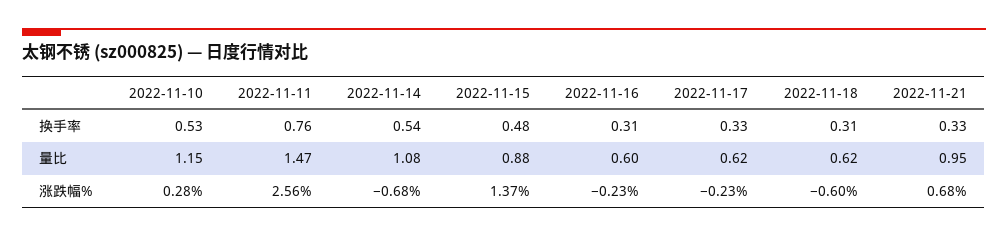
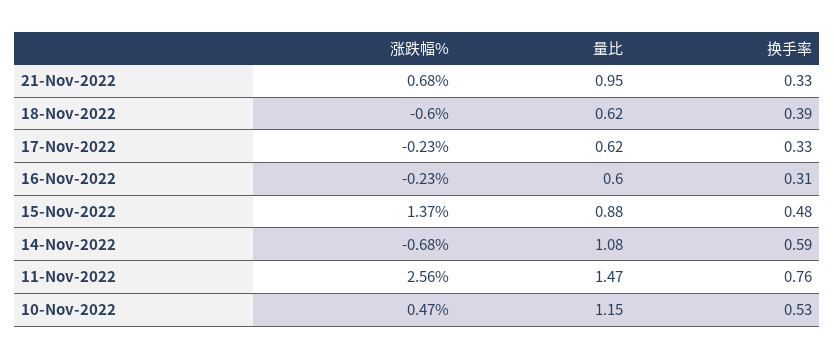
2022-11-14, 换手率: 0.54 -> 0.59
2022-11-18, 换手率: 0.31 -> 0.39
2022-11-10, 涨跌幅%: 0.28 -> 0.47

